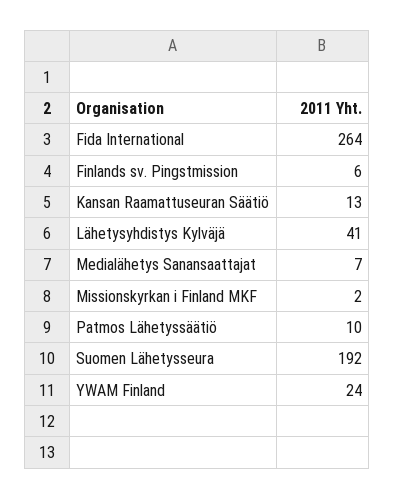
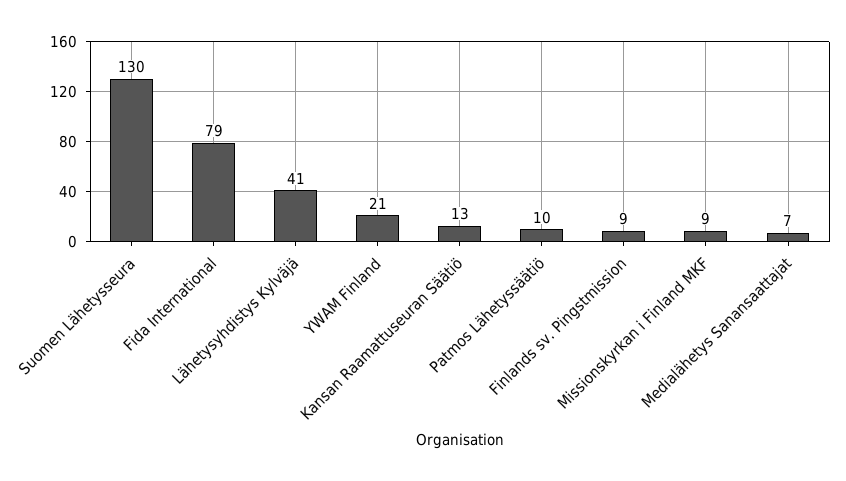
Fida International: 264 -> 79
Finlands sv. Pingstmission: 6 -> 9
Missionskyrkan i Finland MKF: 2 -> 9
Suomen Lähetysseura: 192 -> 130
YWAM Finland: 24 -> 21

